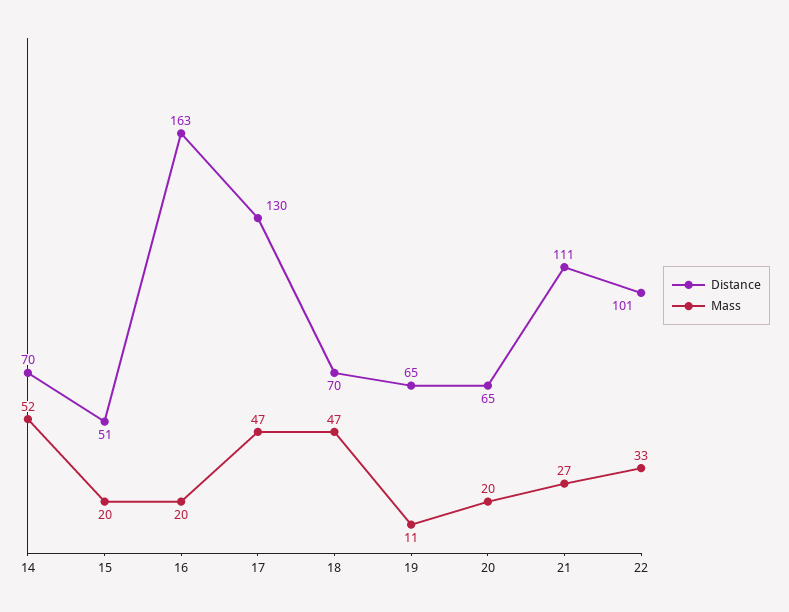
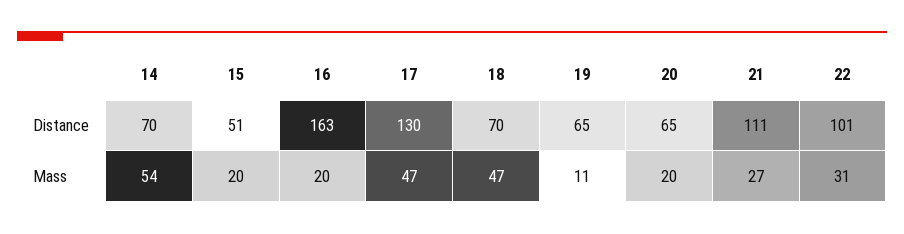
Mass, 14: 52 -> 54
Mass, 22: 33 -> 31

